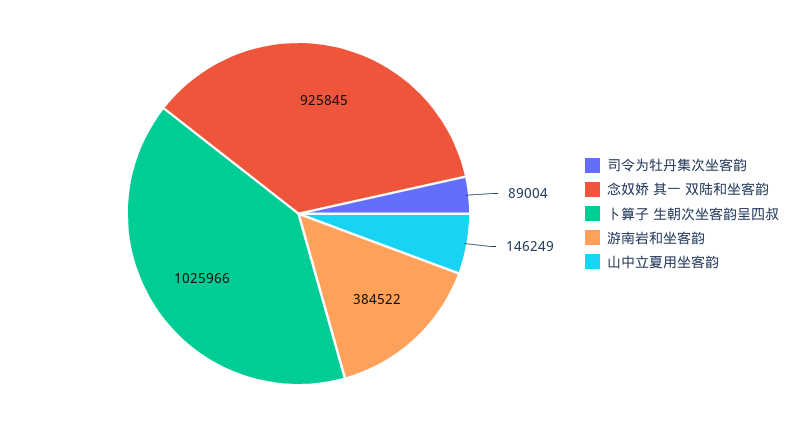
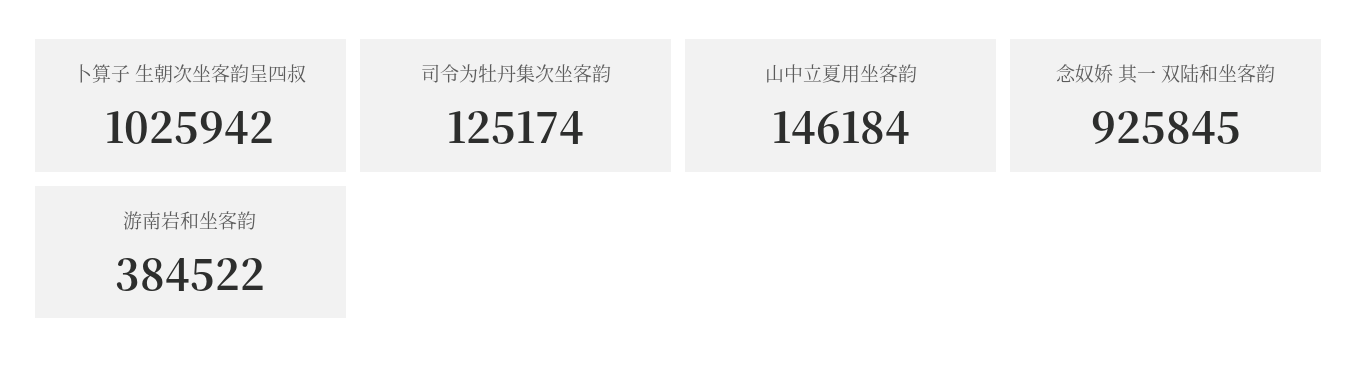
司令为牡丹集次坐客韵: 89004 -> 125174
卜算子 生朝次坐客韵呈四叔: 1025966 -> 1025942
山中立夏用坐客韵: 146249 -> 146184

